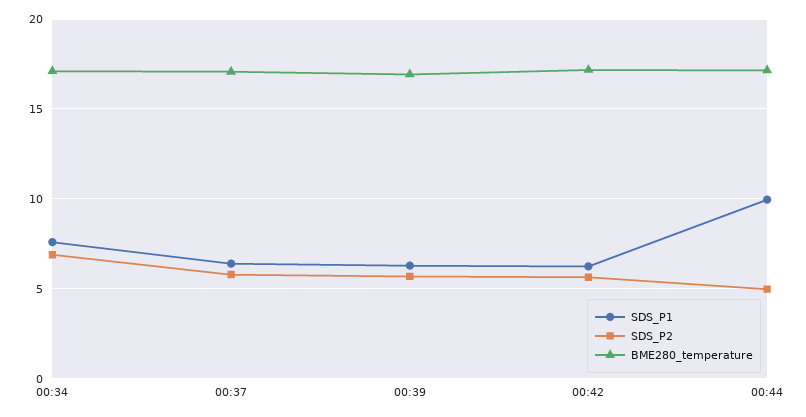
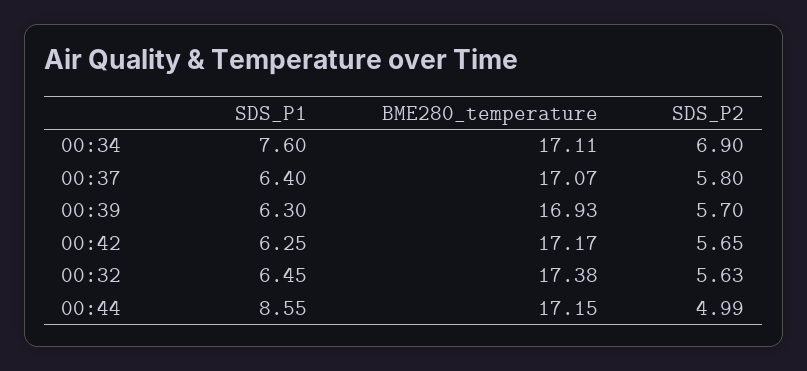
SDS_P1, 00:44: 10 -> 8.55
SDS_P1, 00:32: none -> 6.45
BME280_temperature, 00:32: none -> 17.38
SDS_P2, 00:32: none -> 5.63

